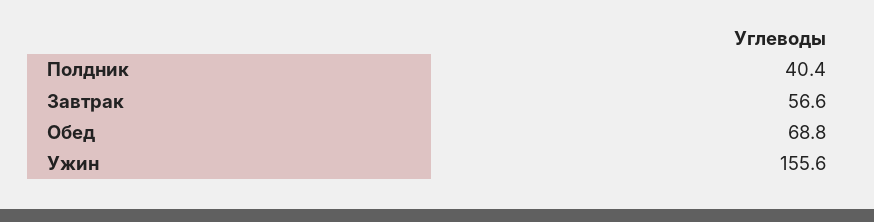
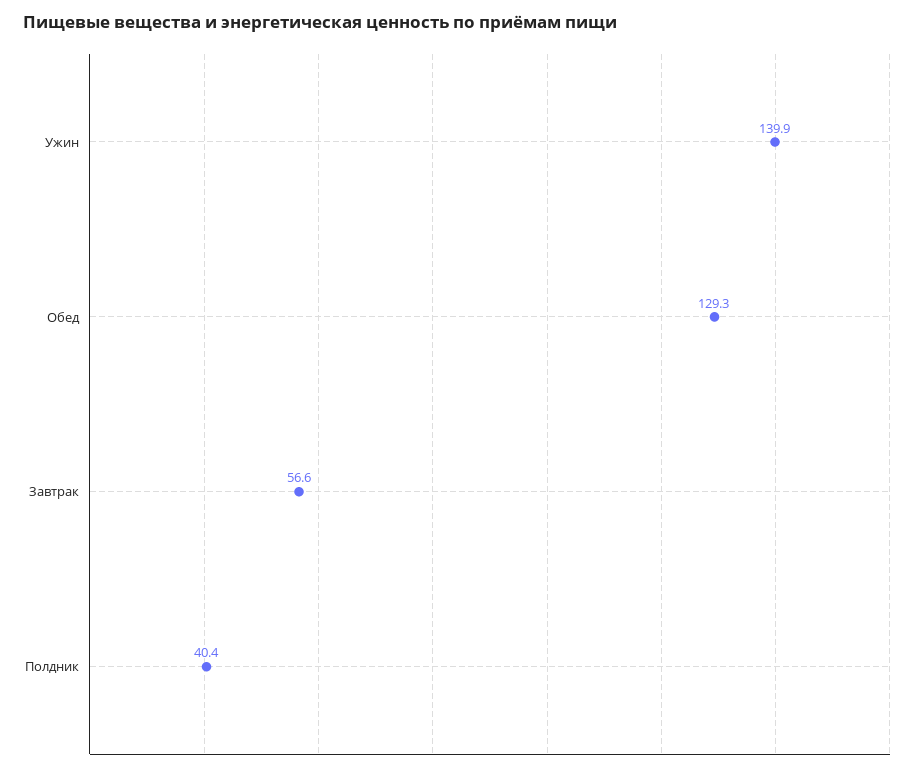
Обед: 68.8 -> 129.3
Ужин: 155.6 -> 139.9

